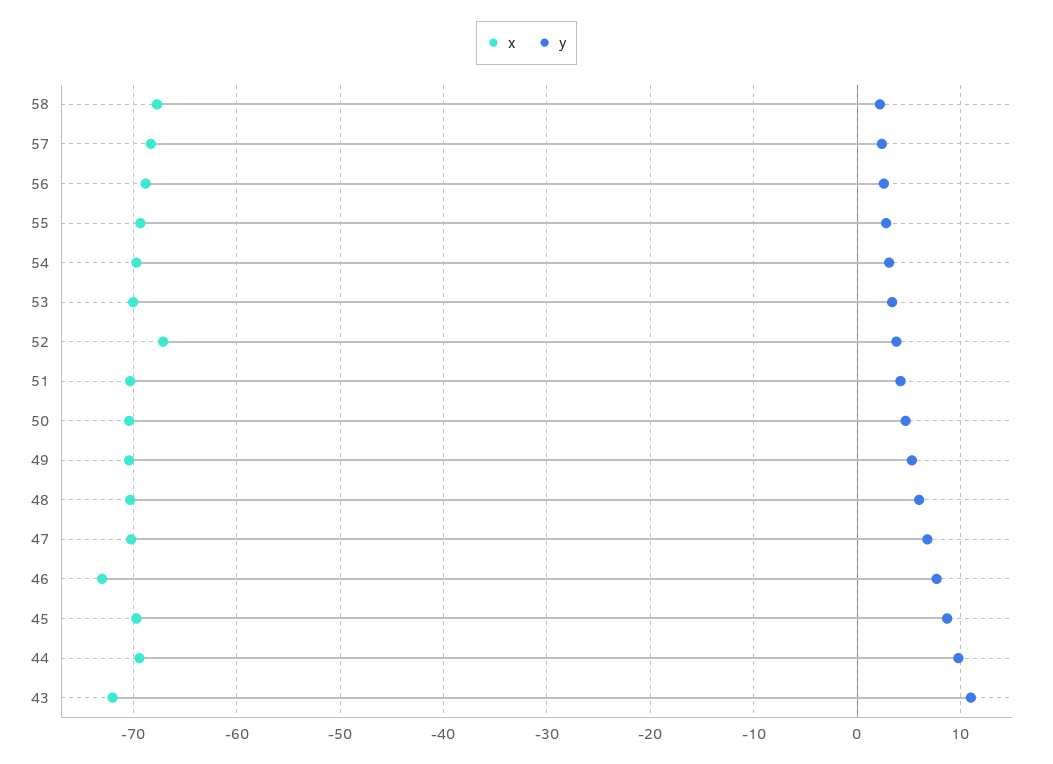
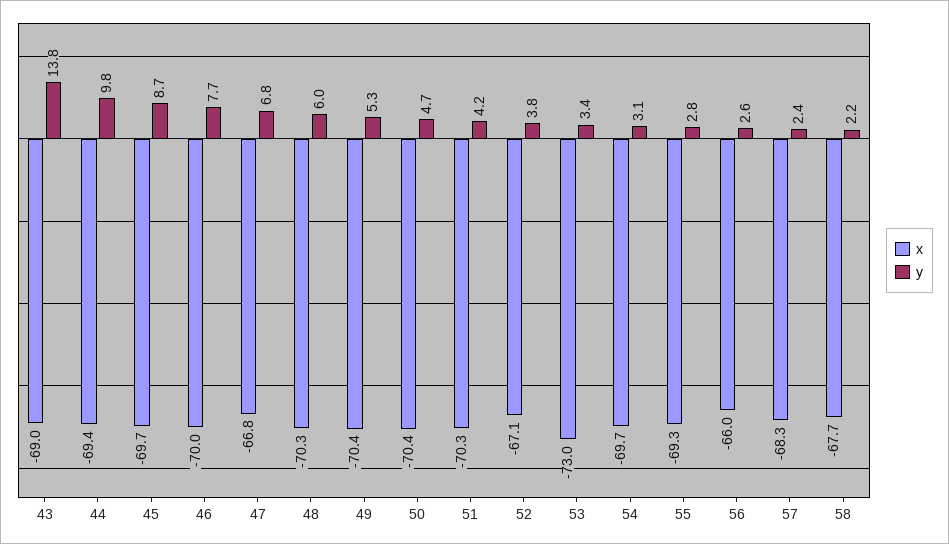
x, 56: -69 -> -66
x, 53: -70 -> -73
x, 47: -70 -> -66.8
x, 46: -73 -> -70
x, 43: -72 -> -69
y, 43: 11 -> 13.8

